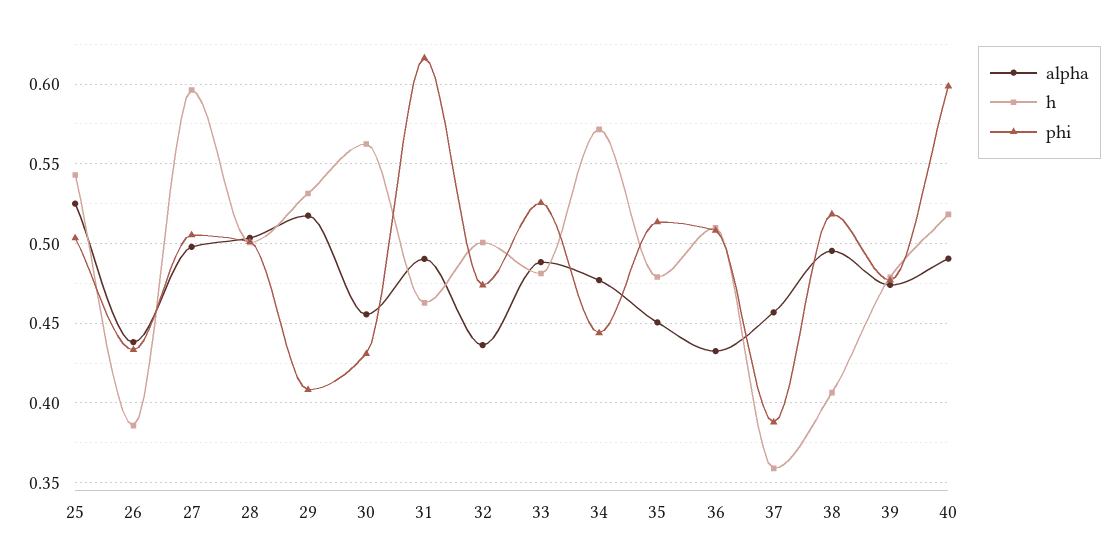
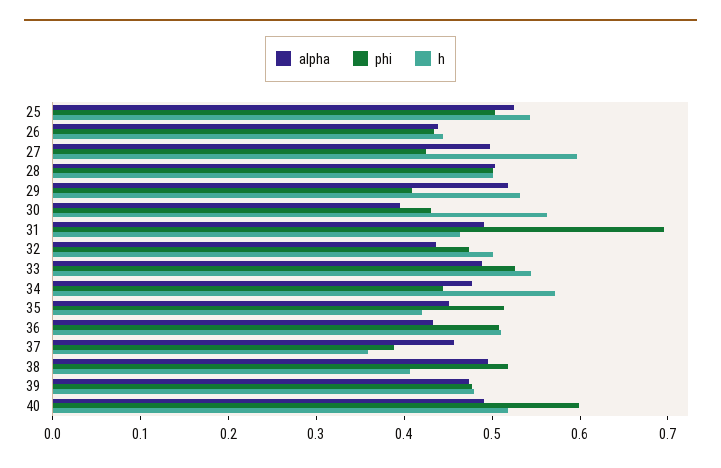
h, 26: 0.385 -> 0.44
phi, 27: 0.505 -> 0.42
alpha, 30: 0.455 -> 0.4
phi, 31: 0.615 -> 0.7
h, 33: 0.48 -> 0.54
h, 35: 0.48 -> 0.42

